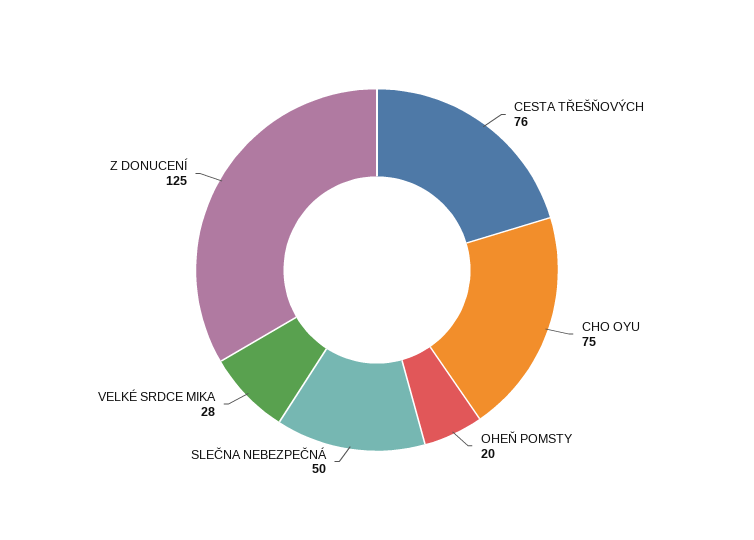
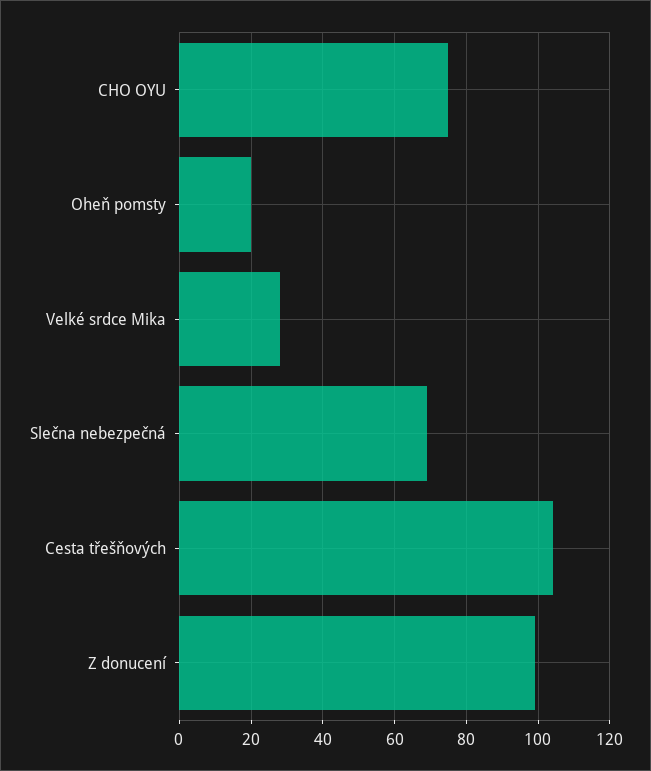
CESTA TŘEŠŇOVÝCH: 76 -> 105
SLEČNA NEBEZPEČNÁ: 50 -> 70
Z DONUCENÍ: 125 -> 100

